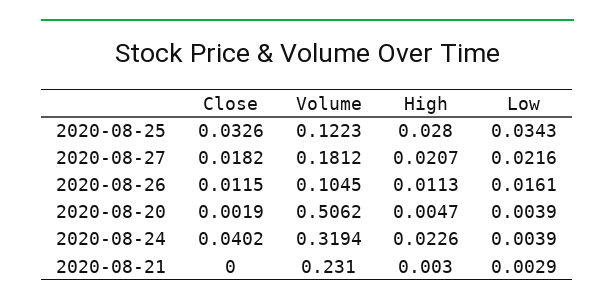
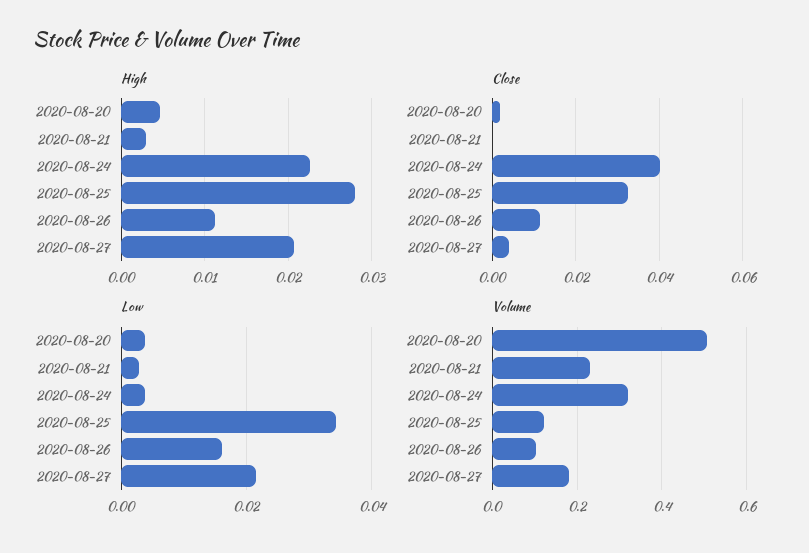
Close, 2020-08-27: 0.0182 -> 0.004

